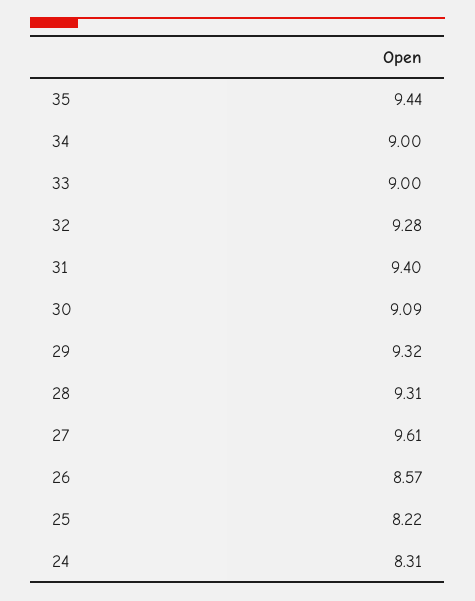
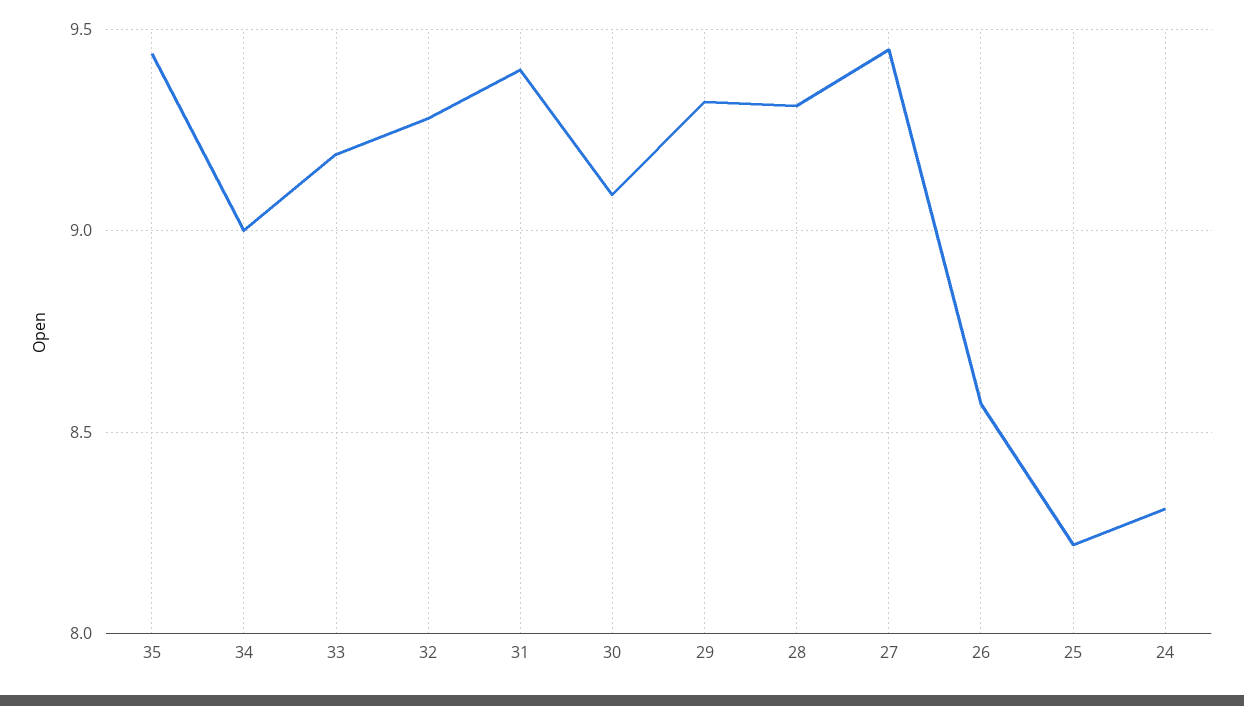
33: 9 -> 9.2
27: 9.61 -> 9.45

